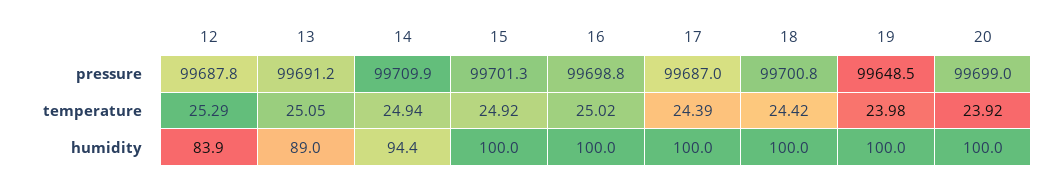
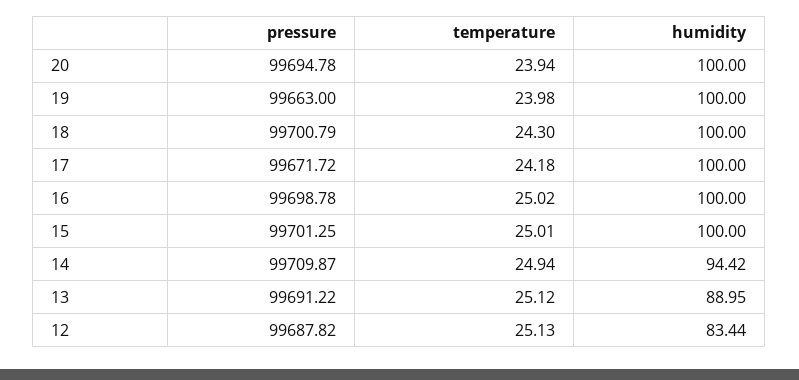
17, pressure: 99687 -> 99671.72
19, pressure: 99648.5 -> 99663
20, pressure: 99699 -> 99694.78
12, temperature: 25.29 -> 25.13
13, temperature: 25.05 -> 25.12
15, temperature: 24.92 -> 25.01
17, temperature: 24.39 -> 24.18
18, temperature: 24.42 -> 24.3
20, temperature: 23.92 -> 23.94
12, humidity: 83.9 -> 83.44

